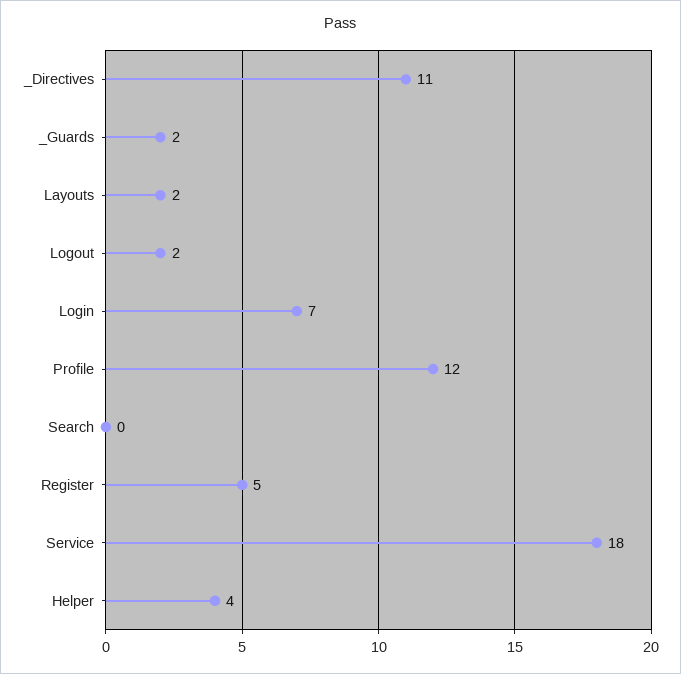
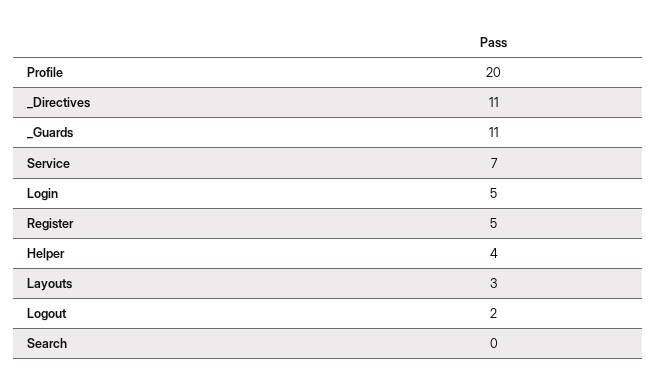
_Guards: 2 -> 11
Layouts: 2 -> 3
Login: 7 -> 5
Profile: 12 -> 20
Service: 18 -> 7

